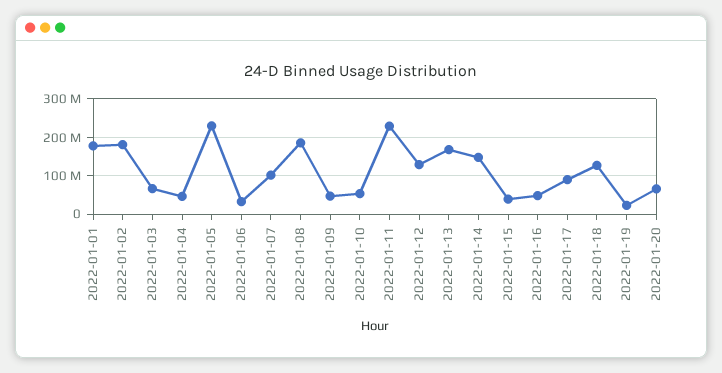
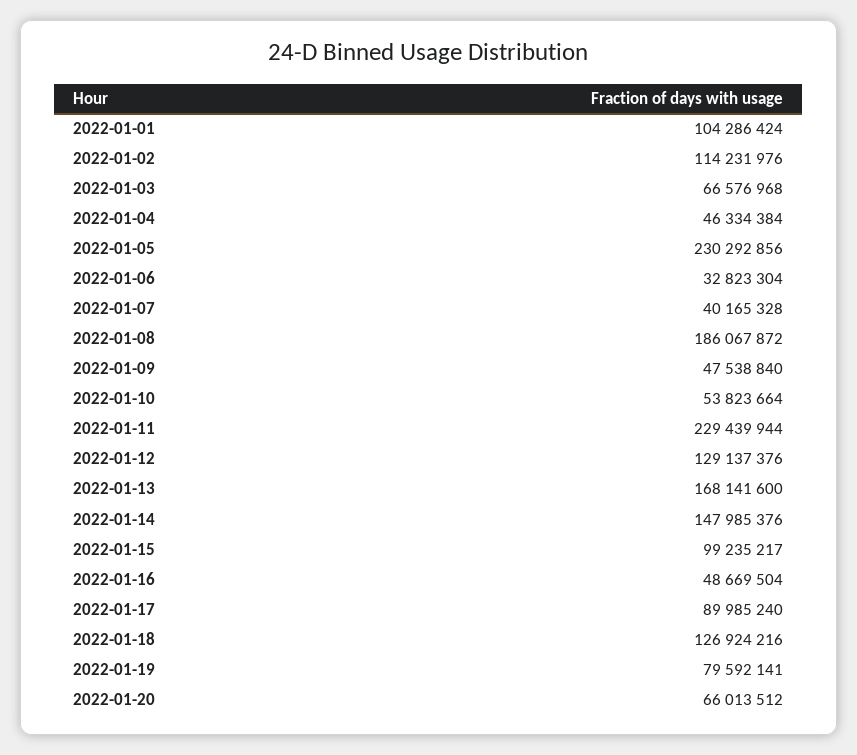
2022-01-01: 180000000 -> 104286424
2022-01-02: 180000000 -> 114231976
2022-01-07: 100000000 -> 40165328
2022-01-15: 40000000 -> 99235217
2022-01-19: 20000000 -> 79592141

